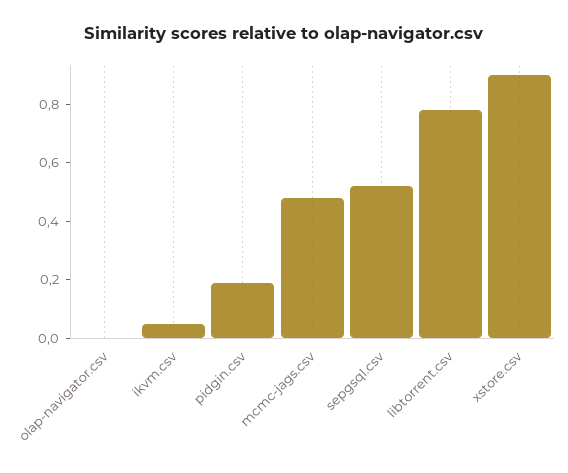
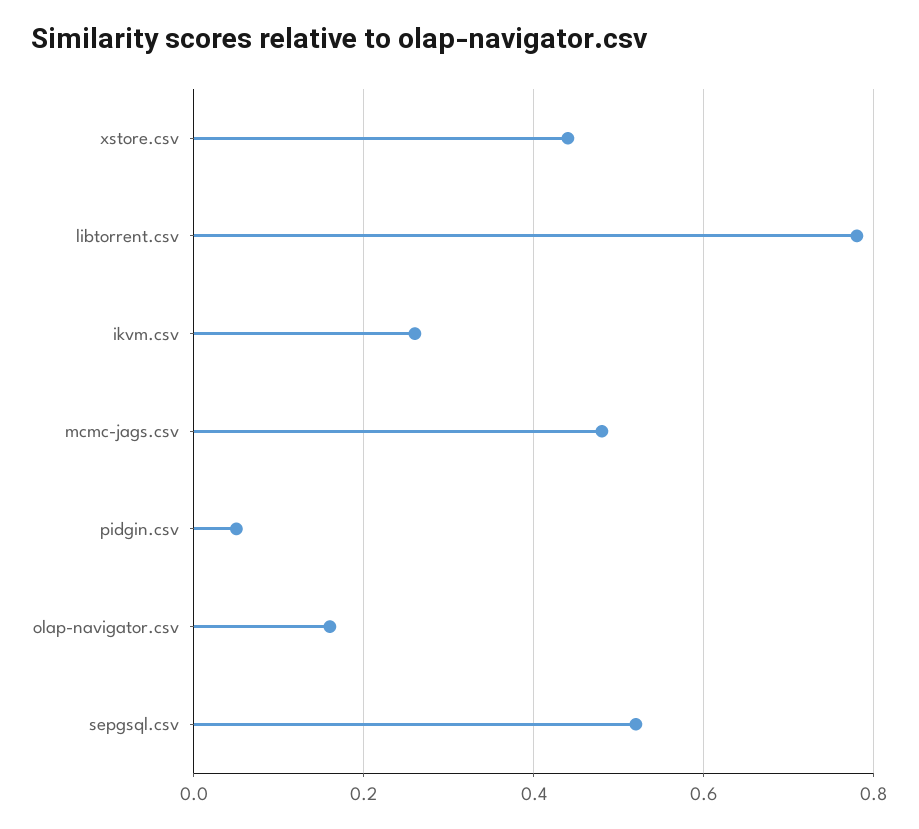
olap-navigator.csv: 0 -> 0.15
ikvm.csv: 0.05 -> 0.25
pidgin.csv: 0.2 -> 0.05
xstore.csv: 0.9 -> 0.45

